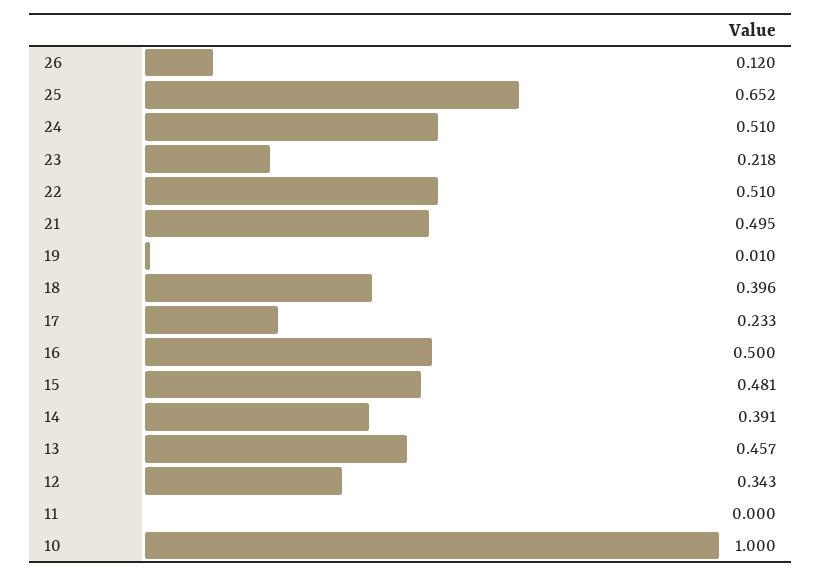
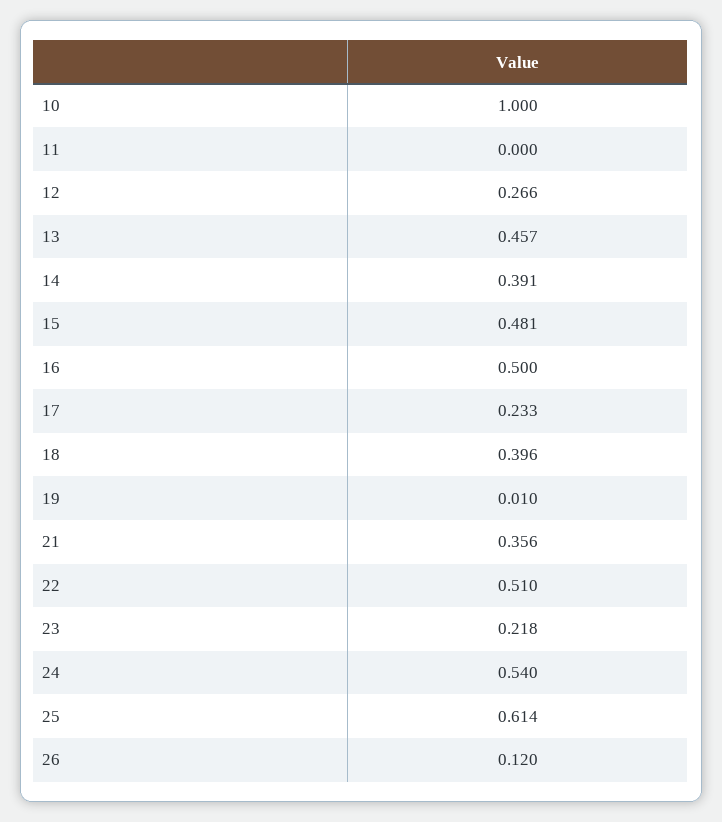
25: 0.652 -> 0.614
24: 0.51 -> 0.54
21: 0.495 -> 0.356
12: 0.343 -> 0.266

